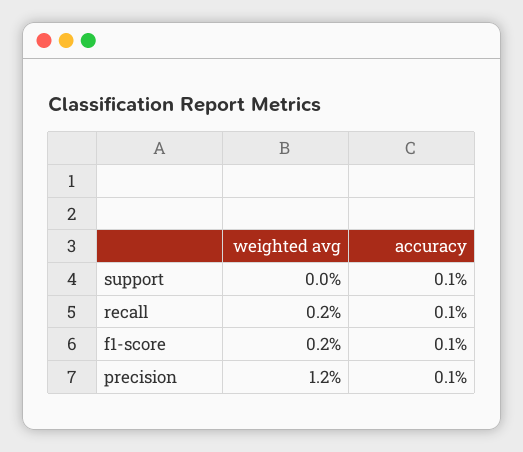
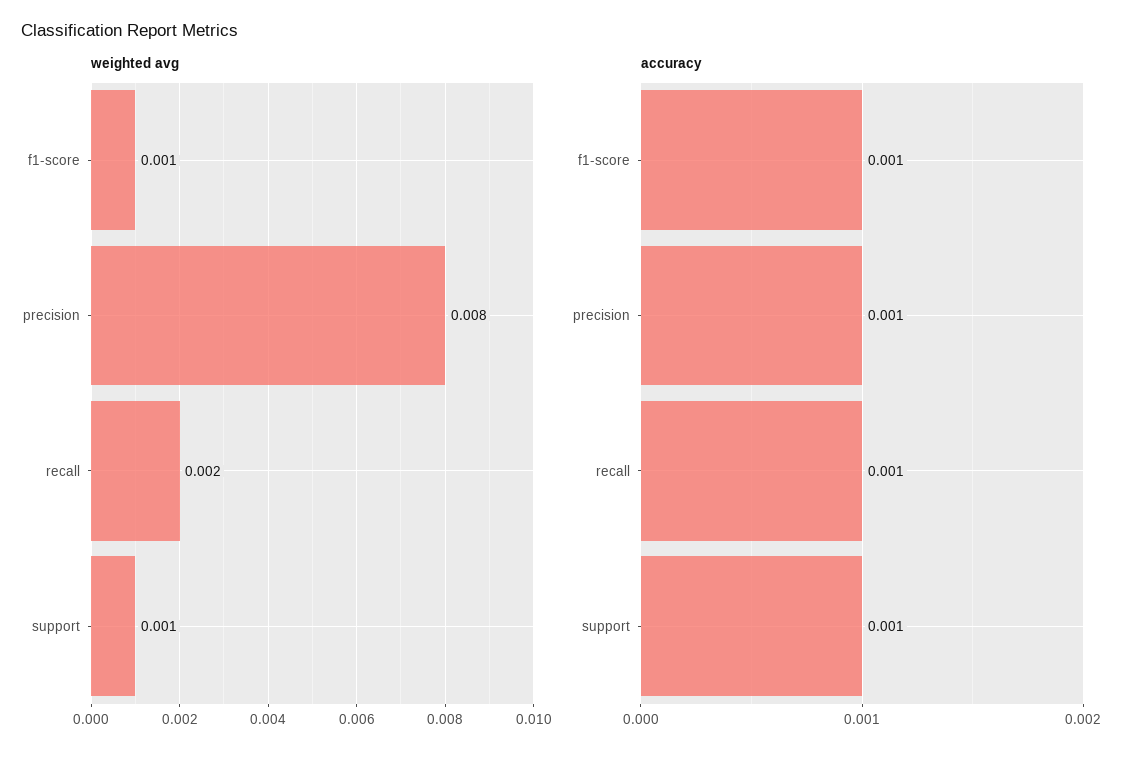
weighted avg, support: 0 -> 0.001
weighted avg, f1-score: 0.002 -> 0.001
weighted avg, precision: 0.012 -> 0.008

